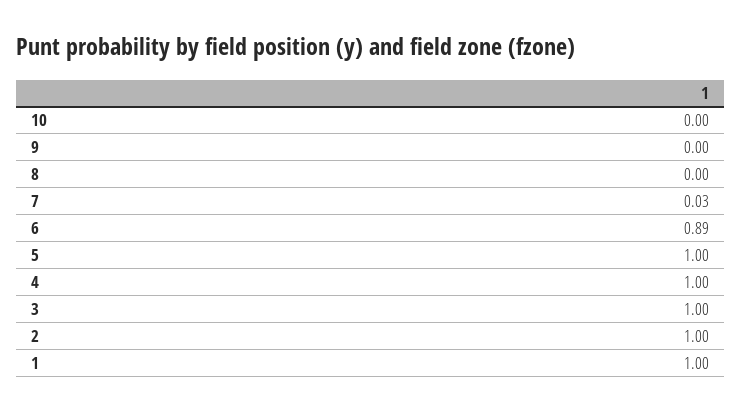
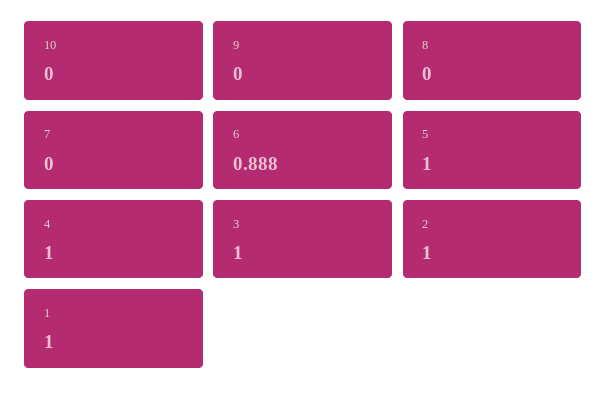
7: 0.03 -> 0

